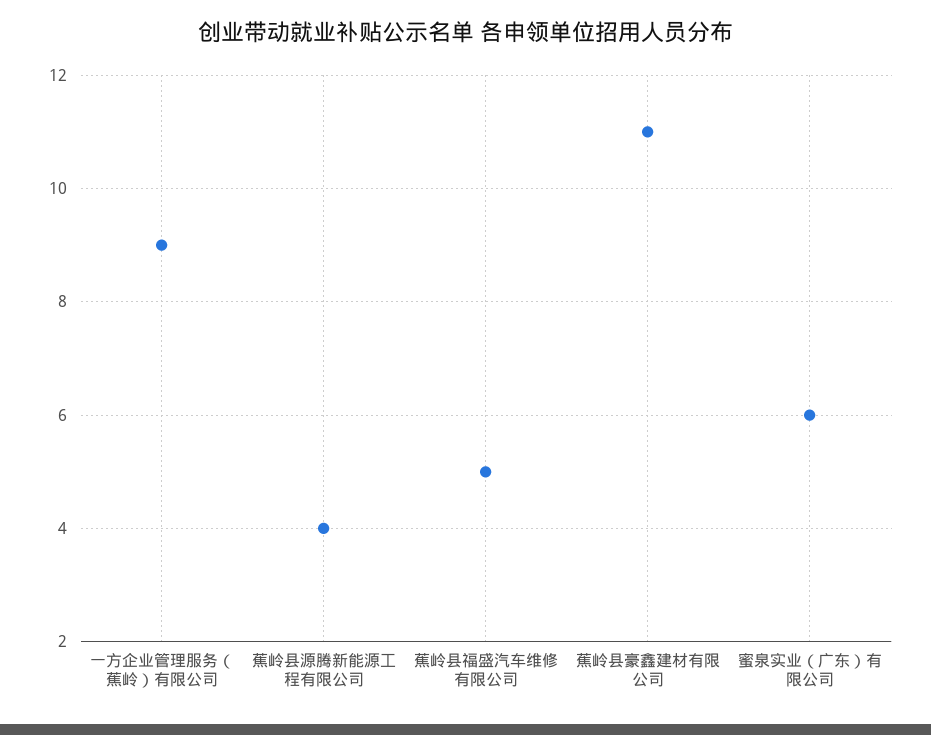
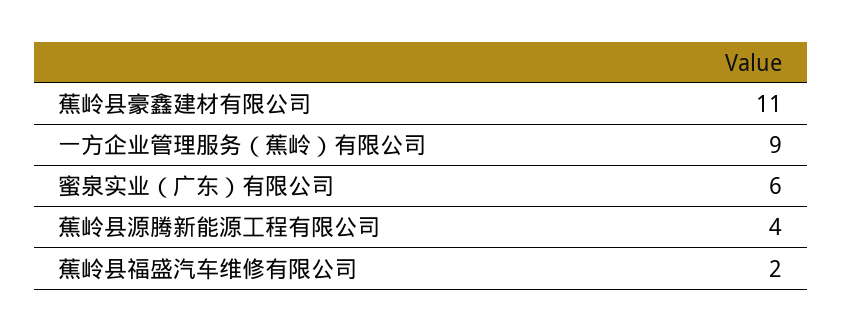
蕉岭县福盛汽车维修有限公司: 5 -> 2

